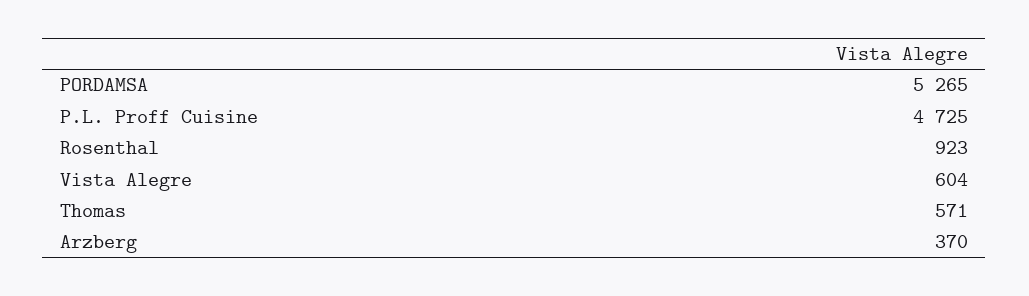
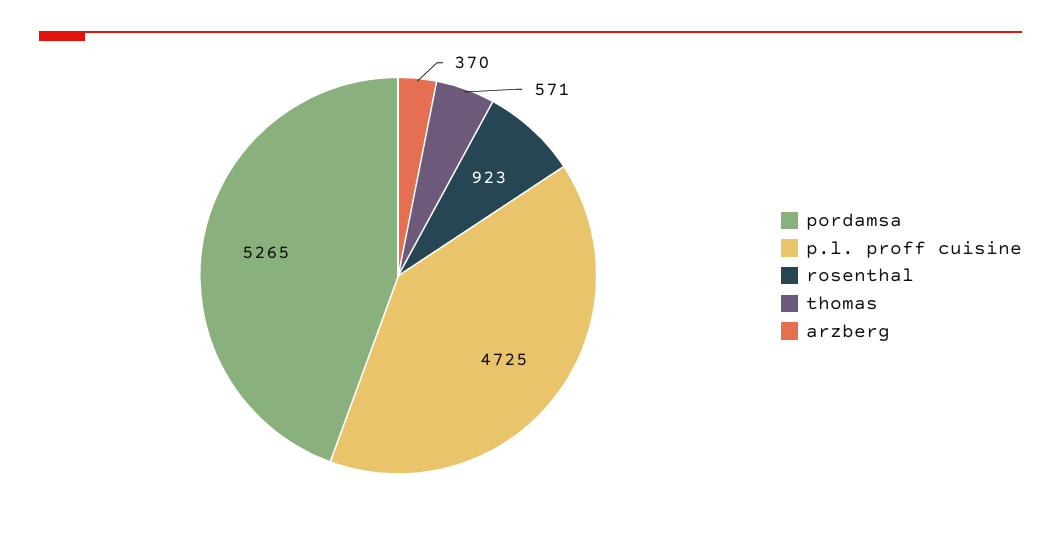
Vista Alegre: 604 -> none

